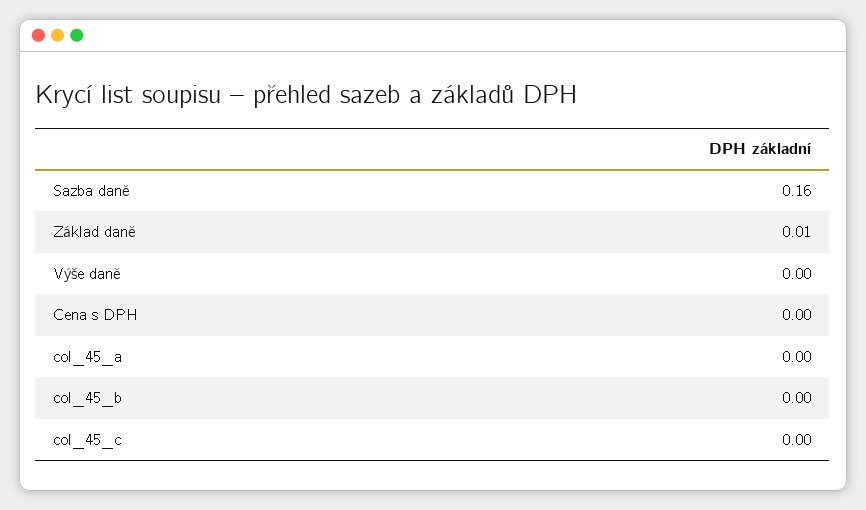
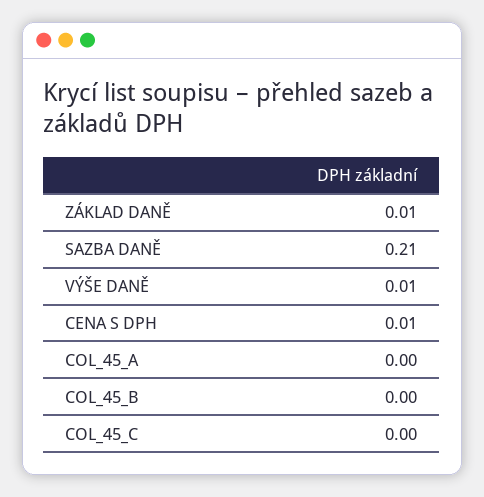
Sazba daně: 0.16 -> 0.21
Výše daně: 0 -> 0.01
Cena s DPH: 0 -> 0.01

